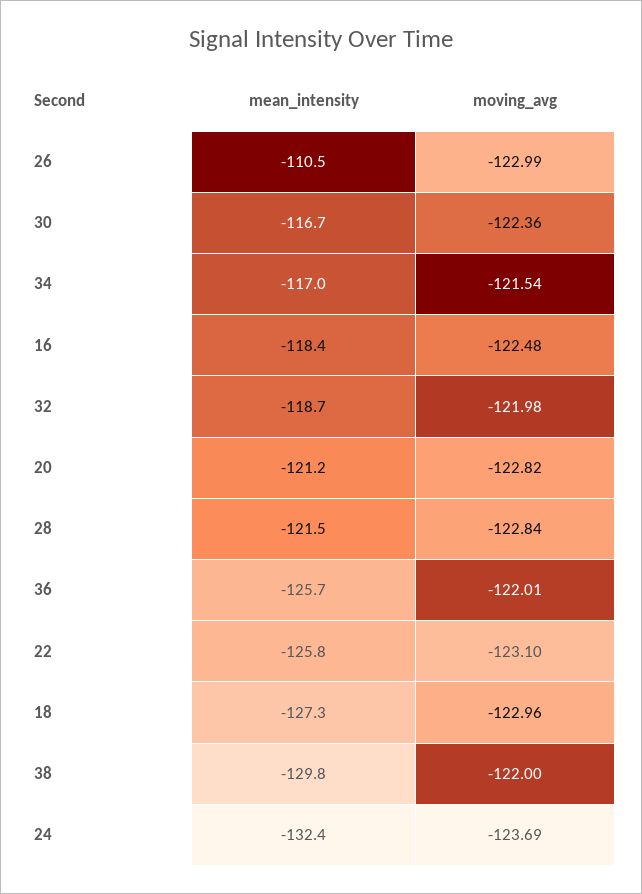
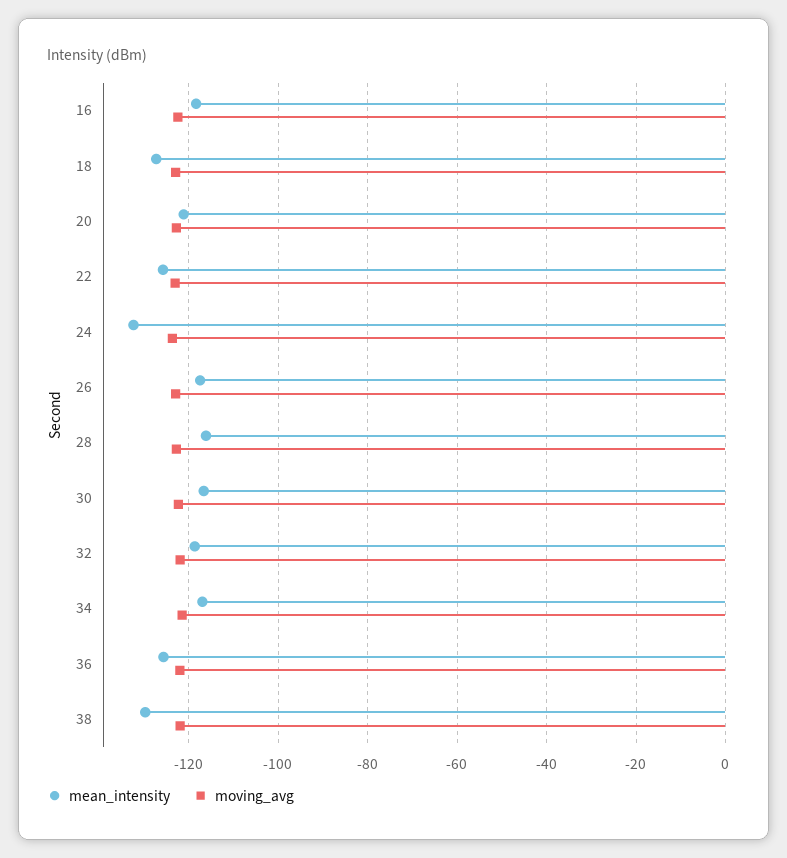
mean_intensity, 26: -110.5 -> -118
mean_intensity, 28: -121.5 -> -116

